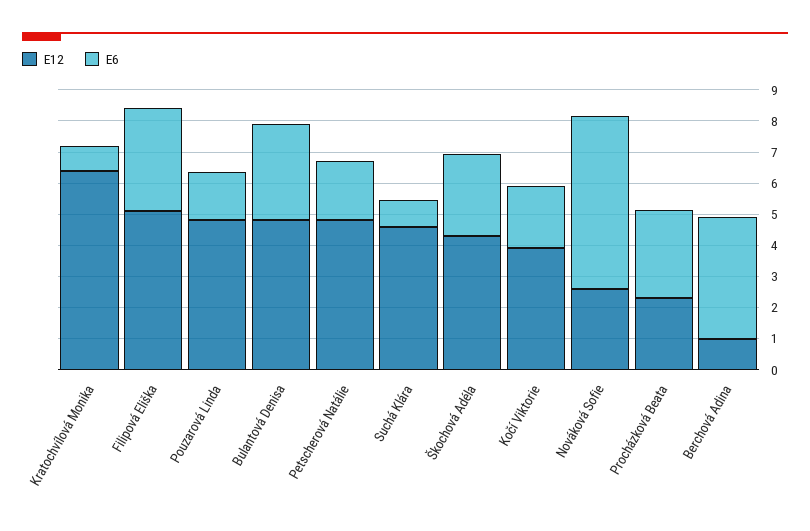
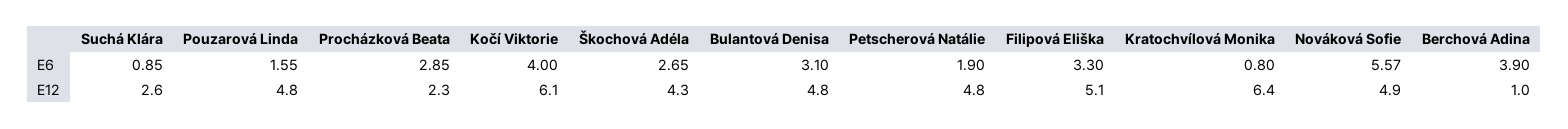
E12, Suchá Klára: 4.5 -> 2.6
E12, Kočí Viktorie: 4 -> 6.1
E6, Kočí Viktorie: 2 -> 4
E12, Nováková Sofie: 2.5 -> 4.9

